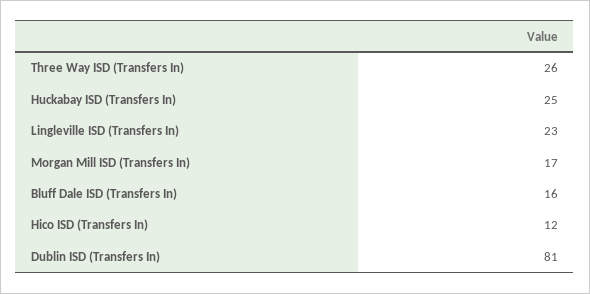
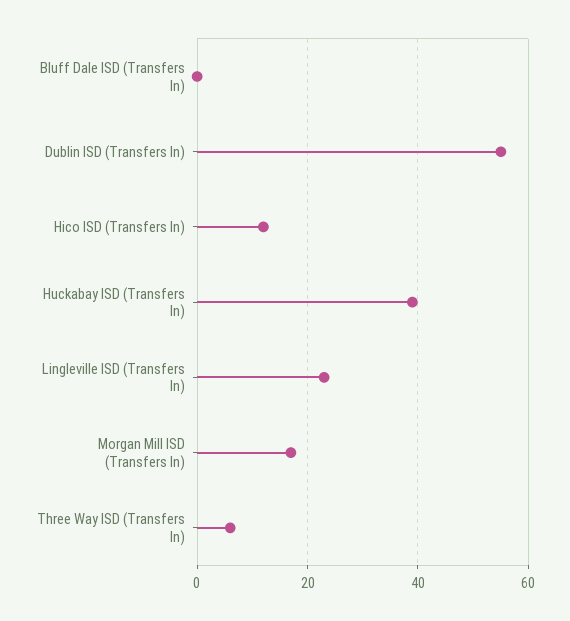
Three Way ISD (Transfers In): 26 -> 5
Huckabay ISD (Transfers In): 25 -> 40
Bluff Dale ISD (Transfers In): 16 -> 0
Dublin ISD (Transfers In): 81 -> 55

